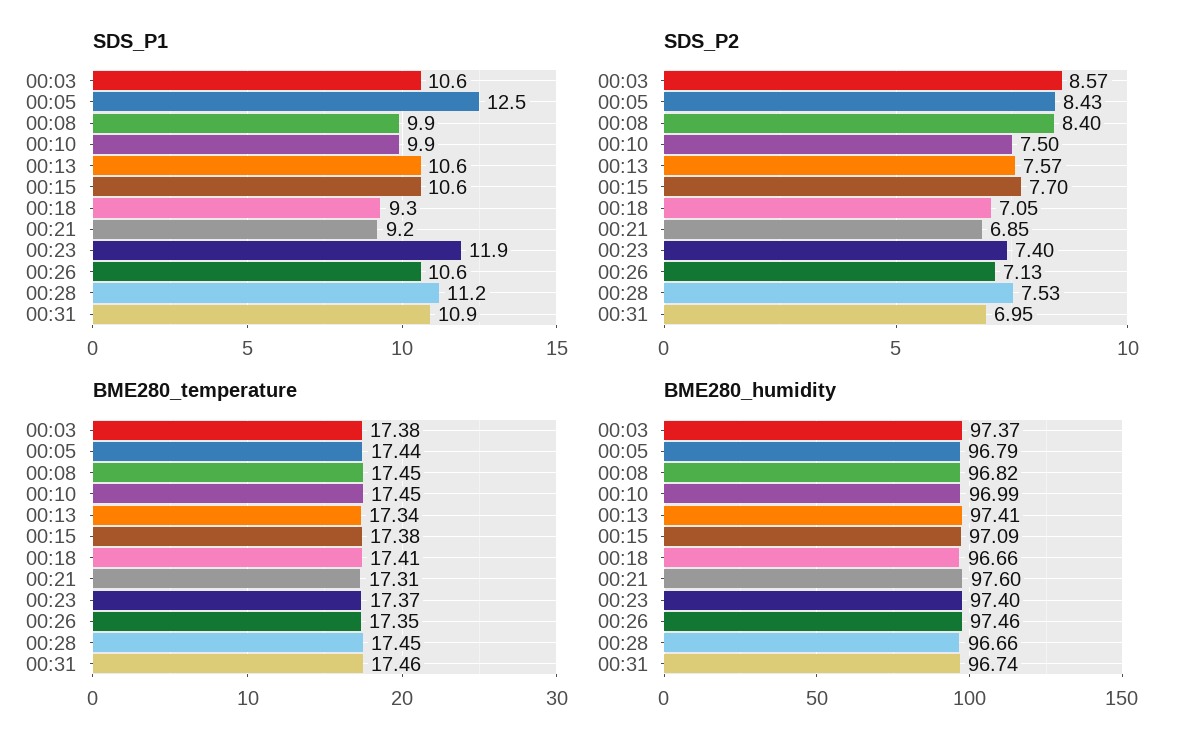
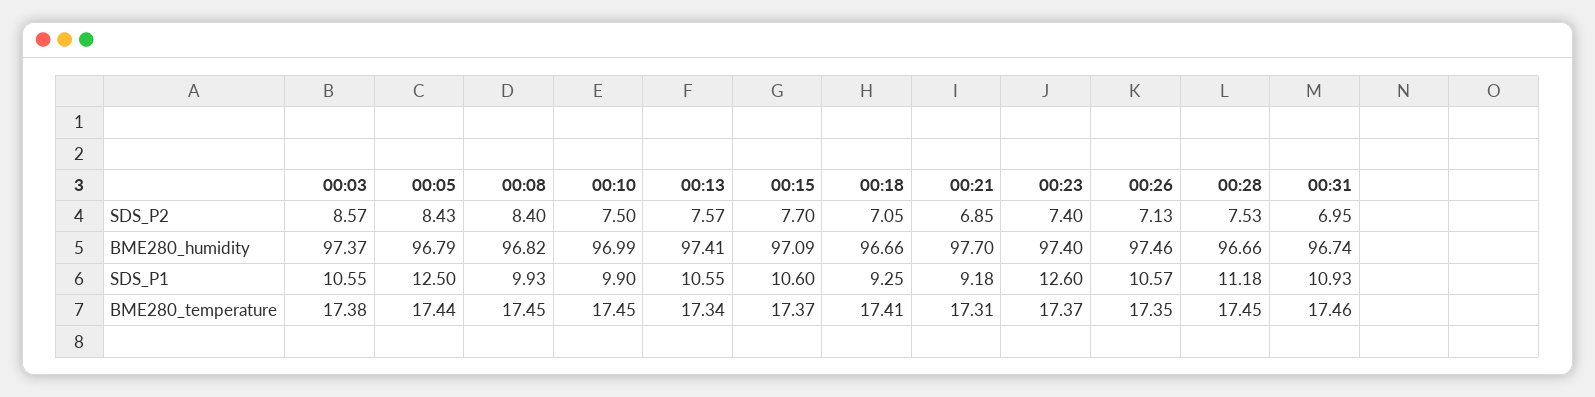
SDS_P1, 00:23: 11.9 -> 12.6
BME280_temperature, 00:15: 17.38 -> 17.37
BME280_humidity, 00:21: 97.6 -> 97.7

